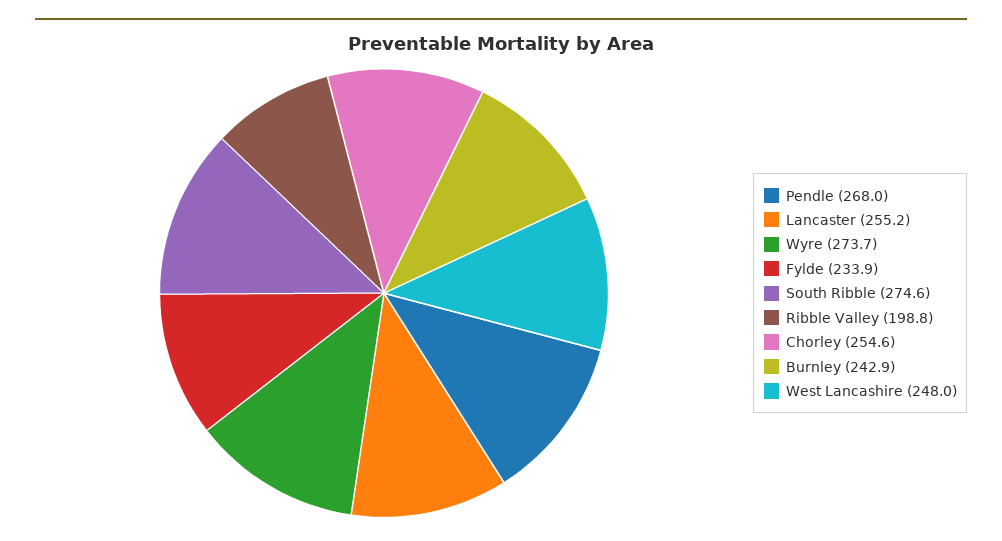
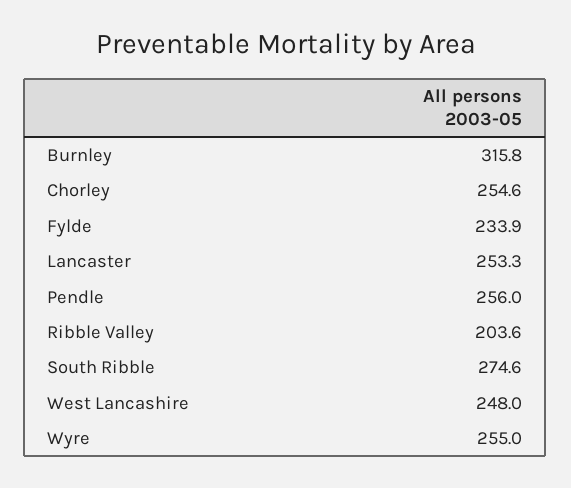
Pendle: 268 -> 256
Lancaster: 255.2 -> 253.3
Wyre: 273.7 -> 255
Ribble Valley: 198.8 -> 203.6
Burnley: 242.9 -> 315.8

